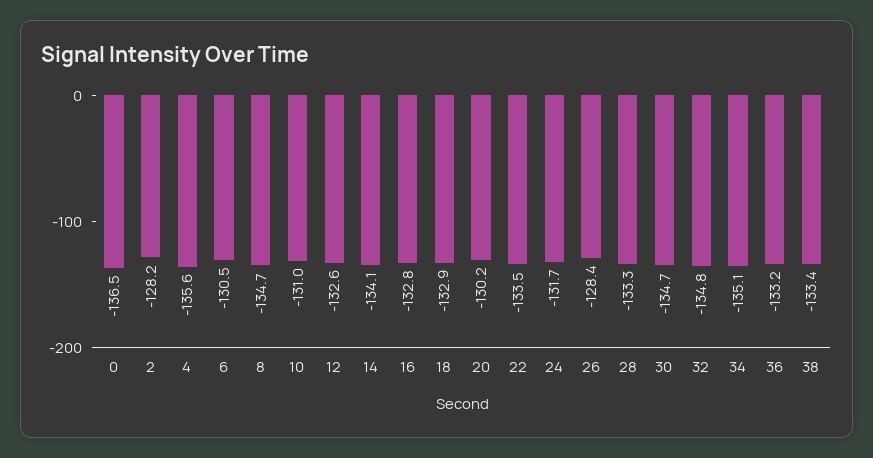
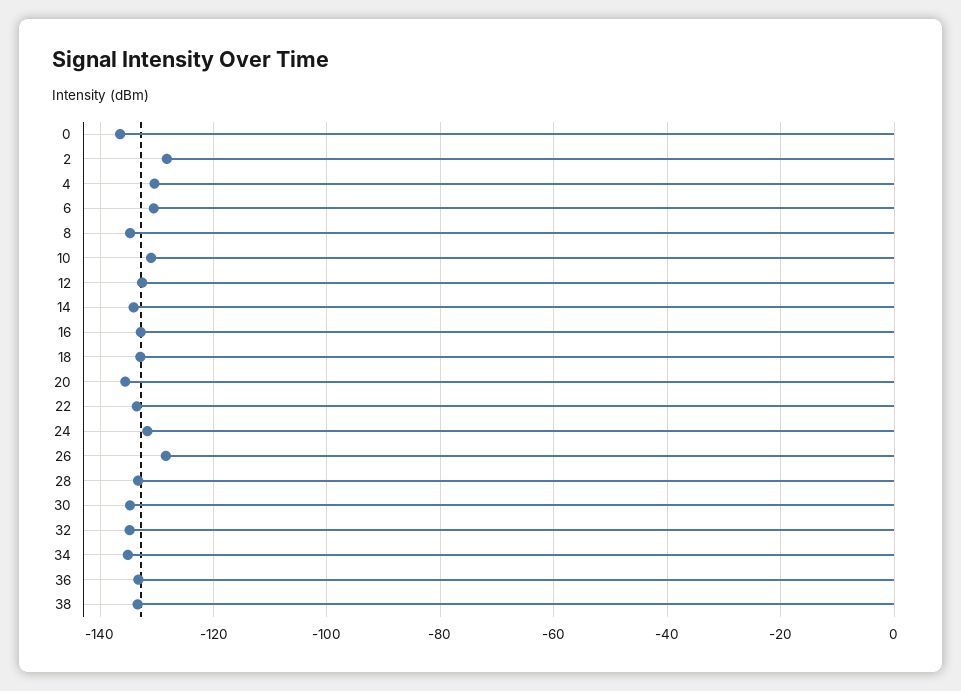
4: -135.6 -> -130
20: -130.2 -> -136

